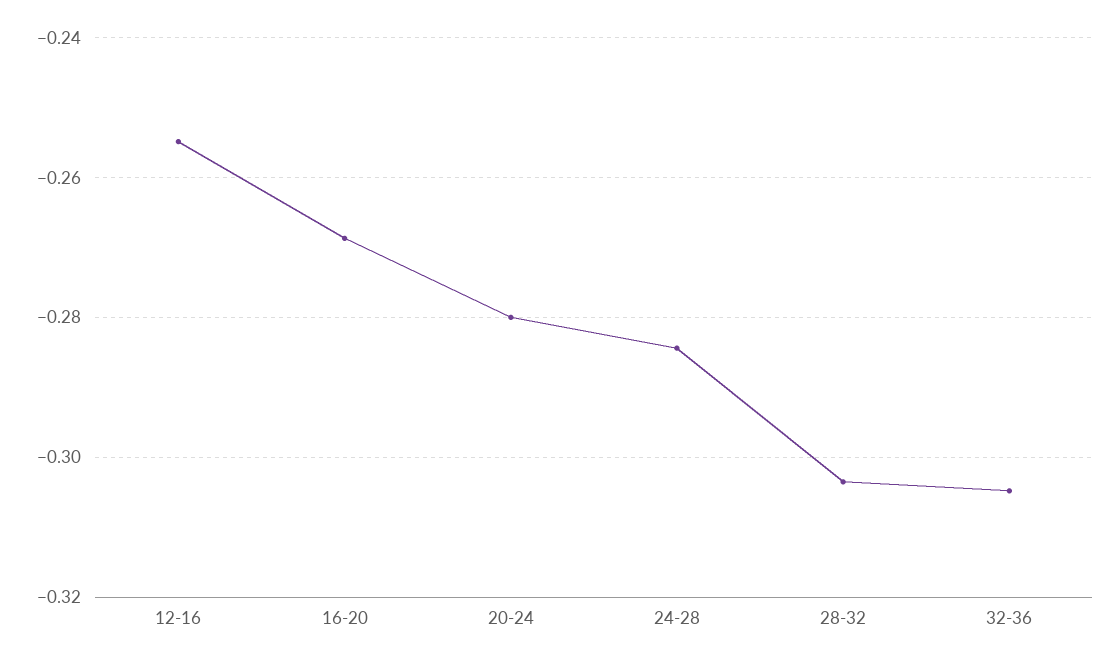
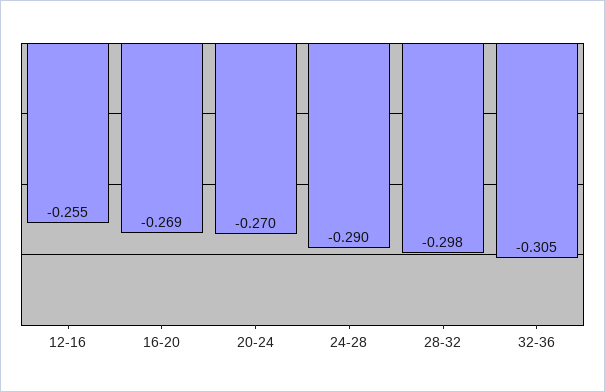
20-24: -0.28 -> -0.27
24-28: -0.284 -> -0.29
28-32: -0.304 -> -0.298

